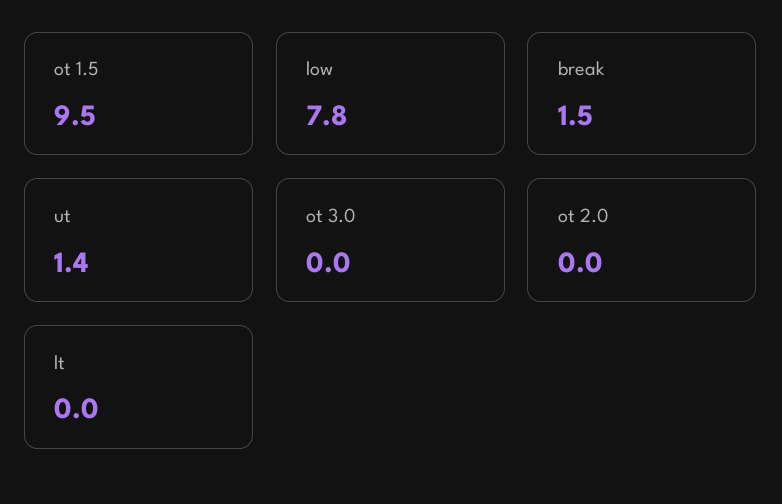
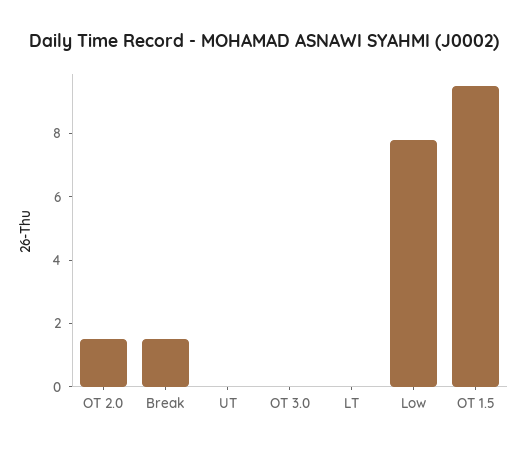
ut: 1.4 -> 0
ot 2.0: 0 -> 1.5

